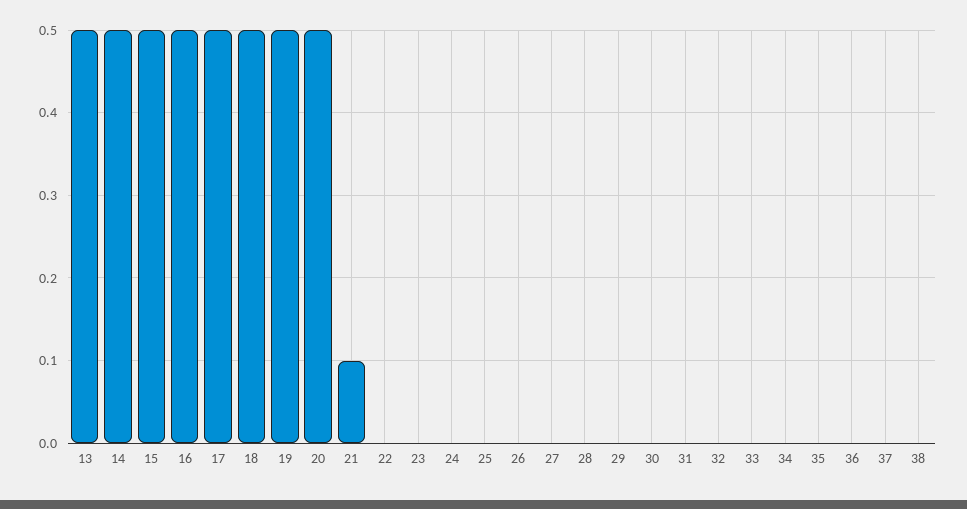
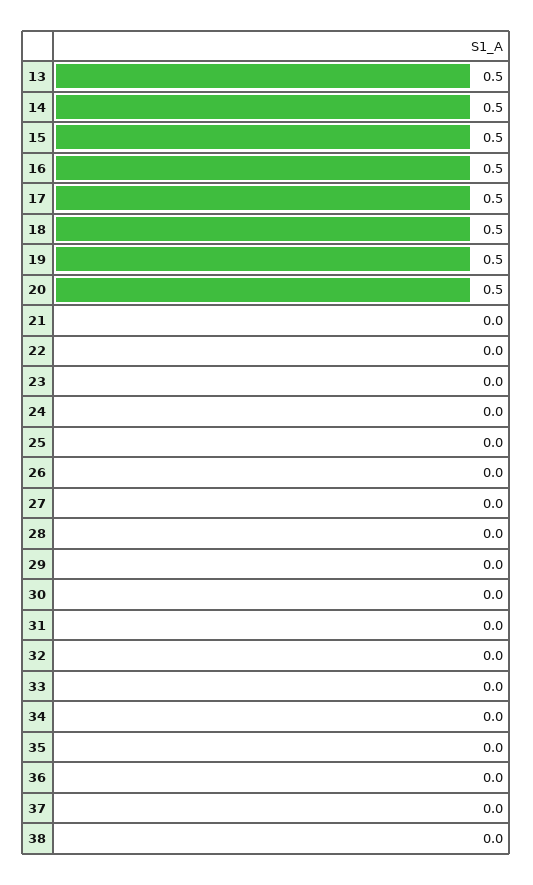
21: 0.1 -> 0

